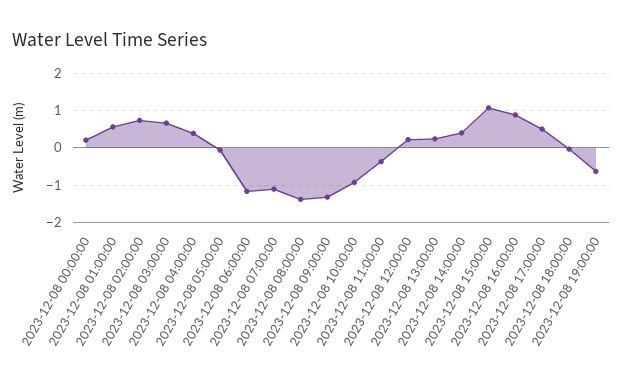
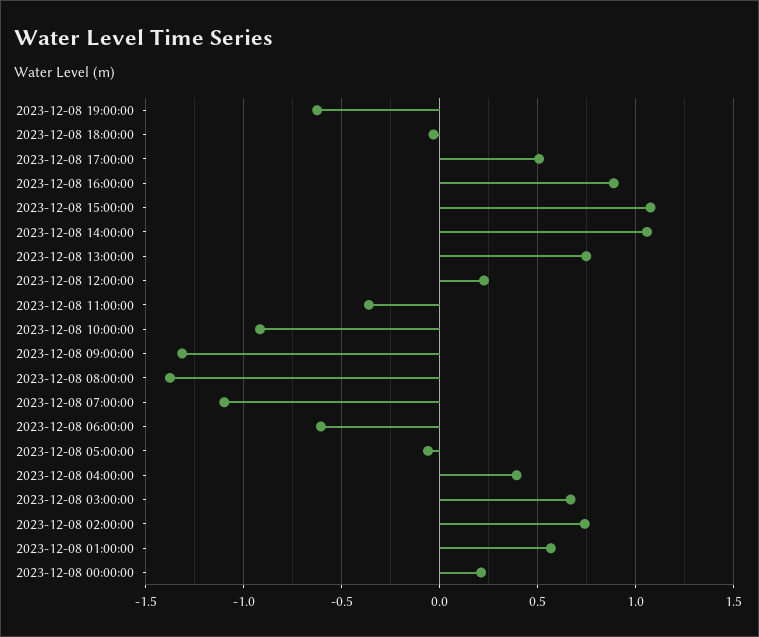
2023-12-08 06:00:00: -1.2 -> -0.6
2023-12-08 13:00:00: 0.2 -> 0.75
2023-12-08 14:00:00: 0.4 -> 1.05

